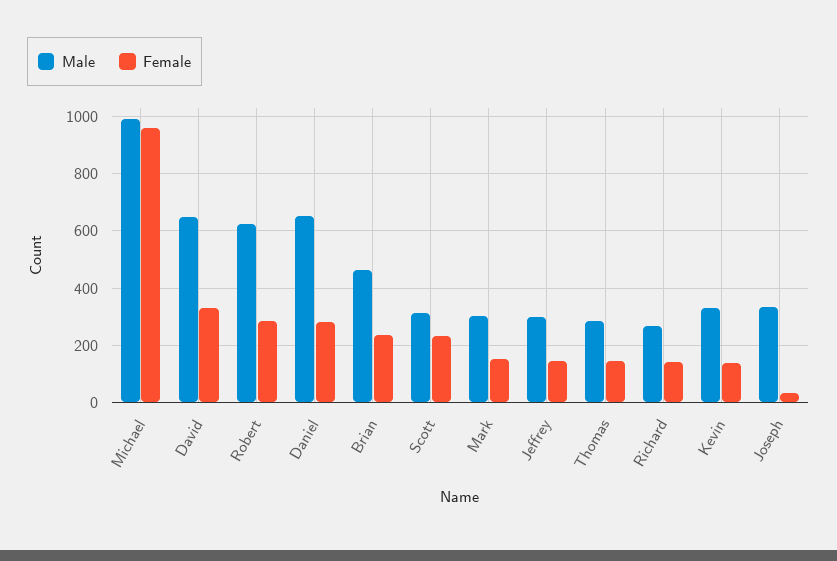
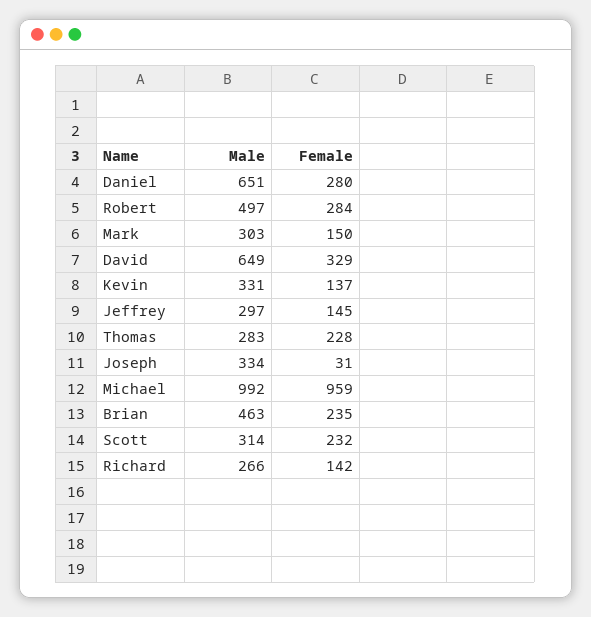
Male, Robert: 625 -> 497
Female, Thomas: 150 -> 228

